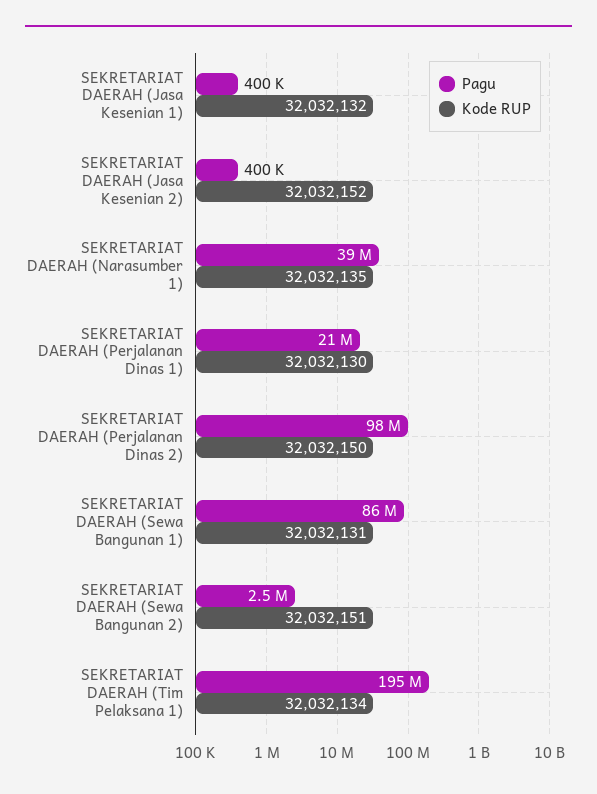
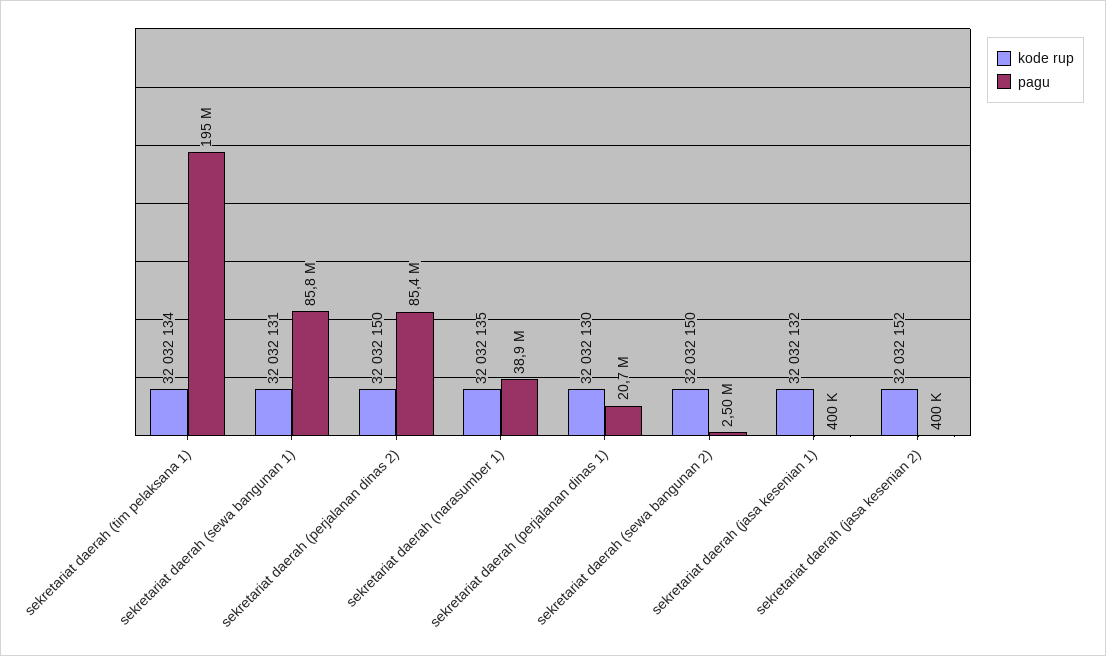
Pagu, SEKRETARIAT DAERAH (Perjalanan Dinas 2): 98000000 -> 85400000
Kode RUP, SEKRETARIAT DAERAH (Sewa Bangunan 2): 32032151 -> 32032150

